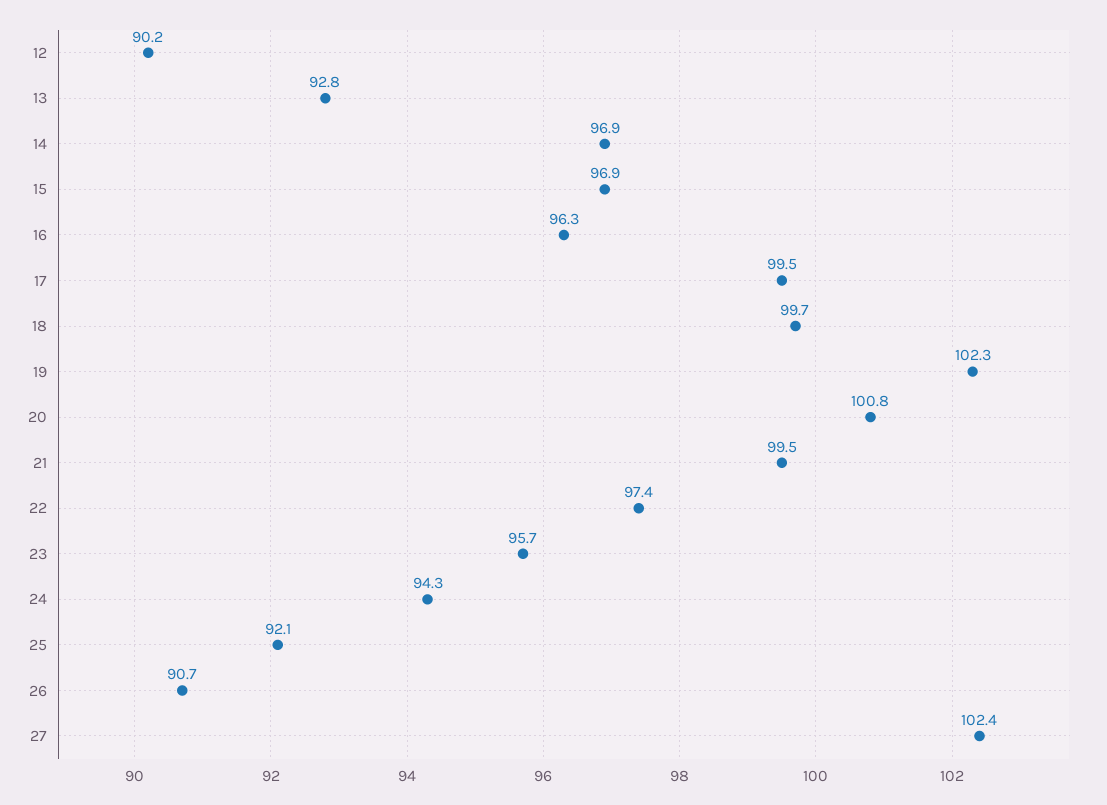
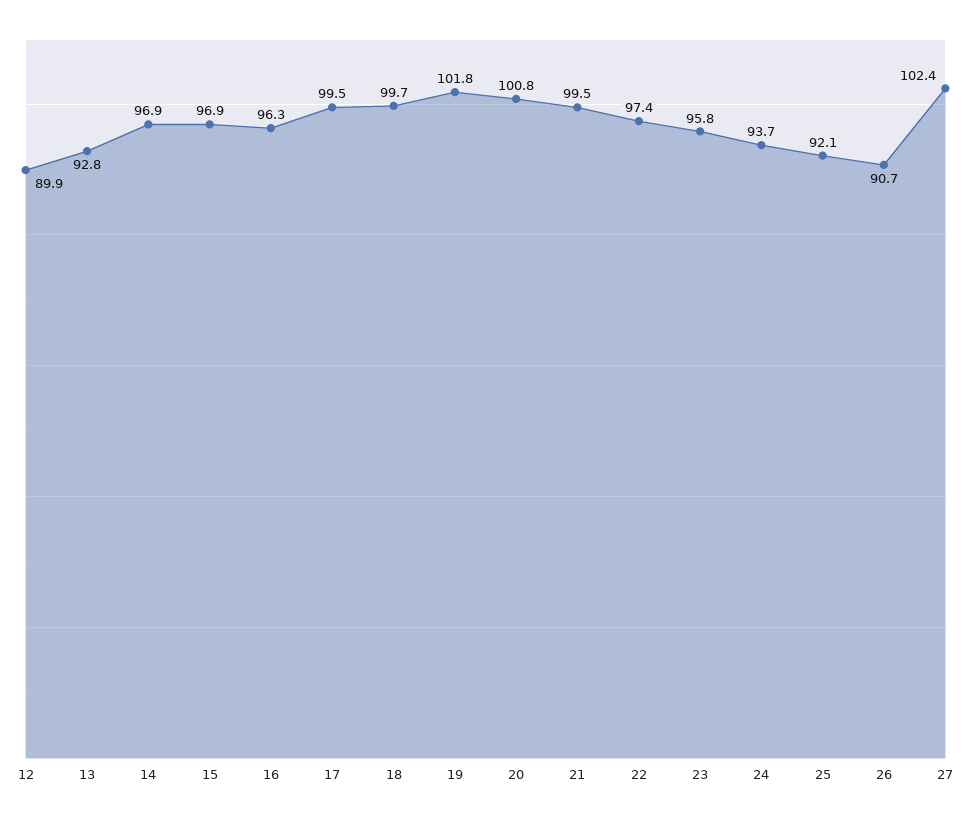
12: 90.2 -> 89.9
19: 102.3 -> 101.8
23: 95.7 -> 95.8
24: 94.3 -> 93.7

